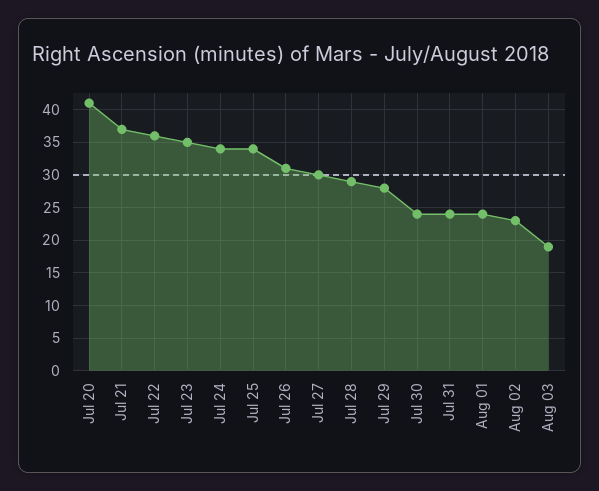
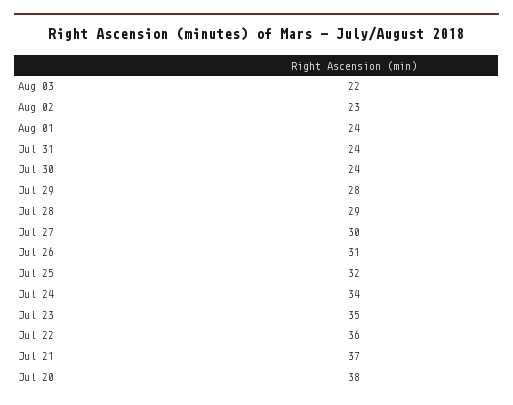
Jul 20: 41 -> 38
Jul 25: 34 -> 32
Aug 03: 19 -> 22

